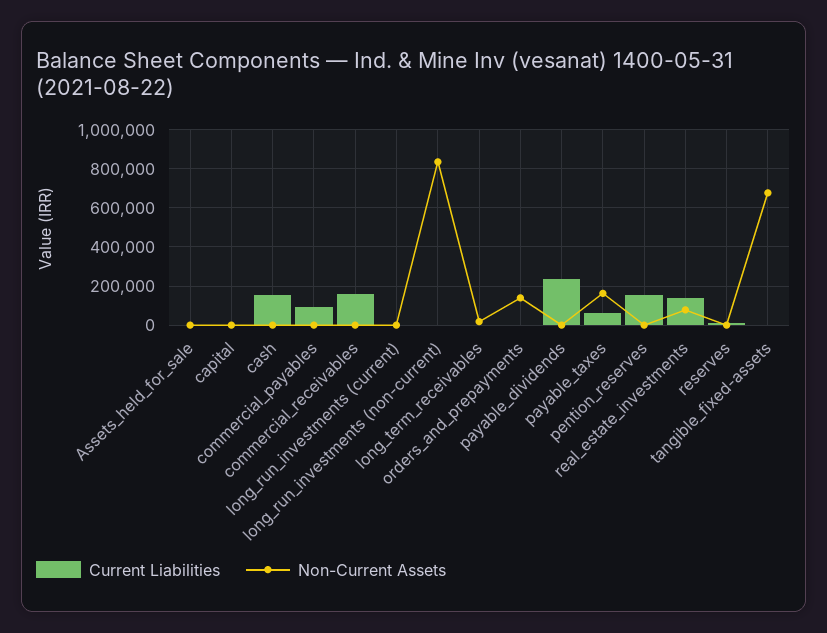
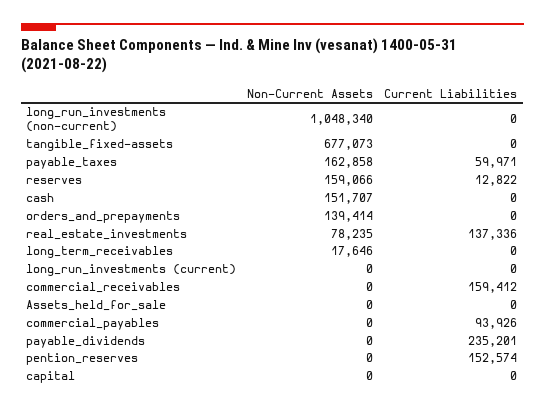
Current Liabilities, cash: 150000 -> 0
Non-Current Assets, cash: 0 -> 151707
Non-Current Assets, long_run_investments (non-current): 850000 -> 1048340
Non-Current Assets, reserves: 0 -> 159066

